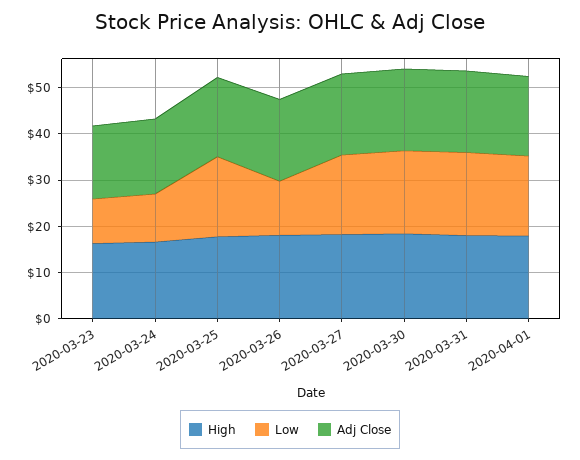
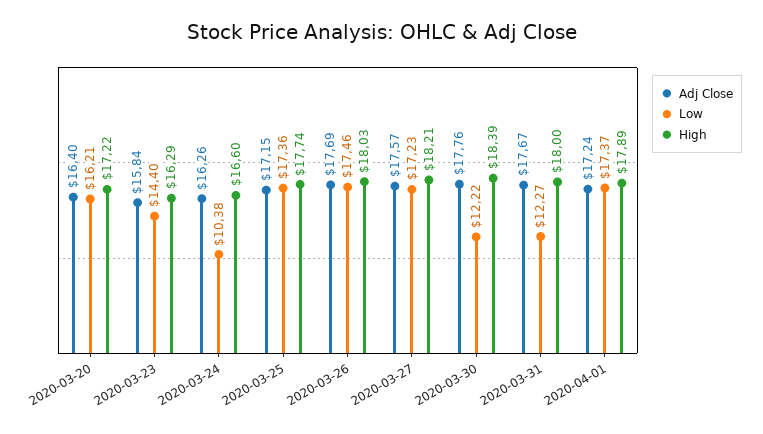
Low, 2020-03-23: 10 -> 14.4
Low, 2020-03-26: 12 -> 17.46
Low, 2020-03-30: 18 -> 12.22
Low, 2020-03-31: 18 -> 12.27
Adj Close, 2020-03-20: none -> 16.4
Low, 2020-03-20: none -> 16.21
High, 2020-03-20: none -> 17.22

